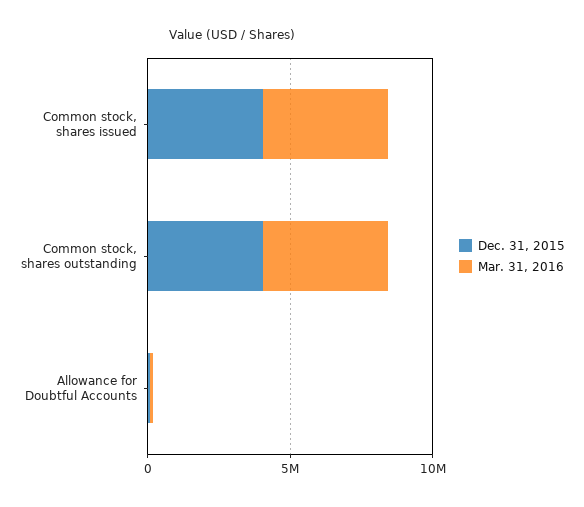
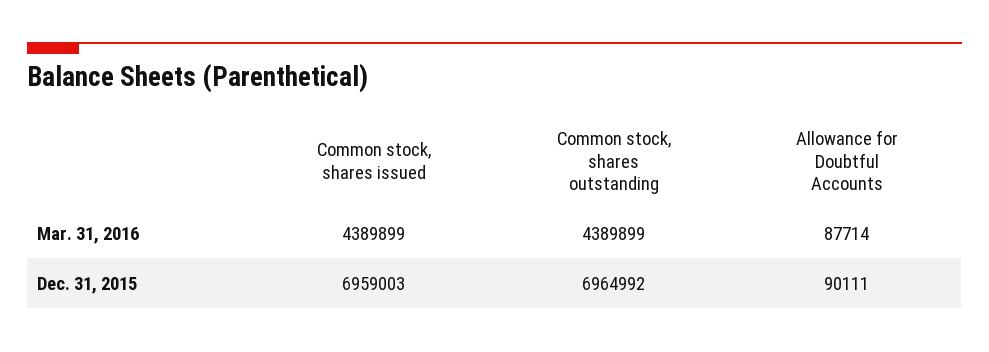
Dec. 31, 2015, Common stock, shares issued: 4000000 -> 6959003
Dec. 31, 2015, Common stock, shares outstanding: 4000000 -> 6964992

